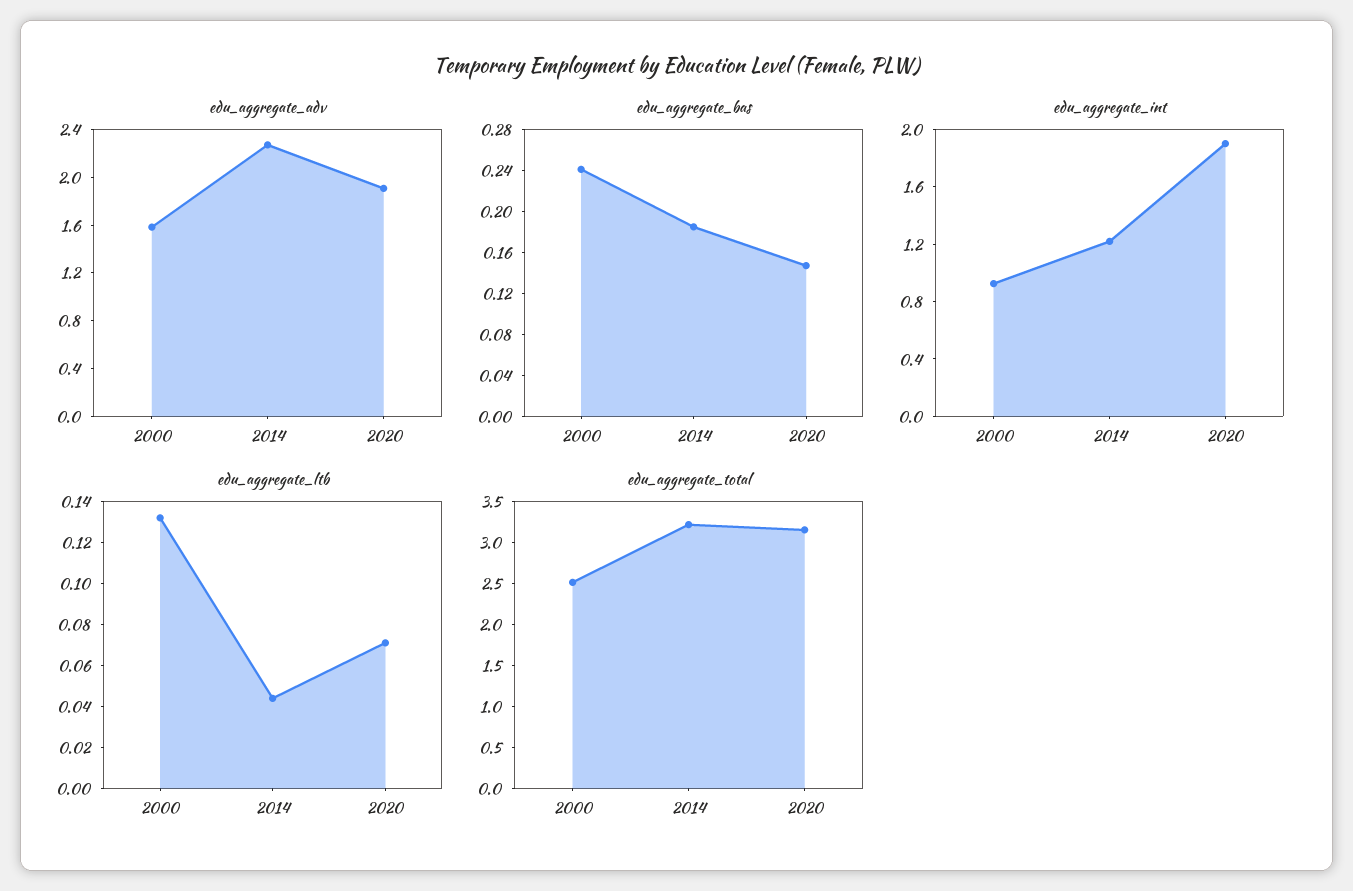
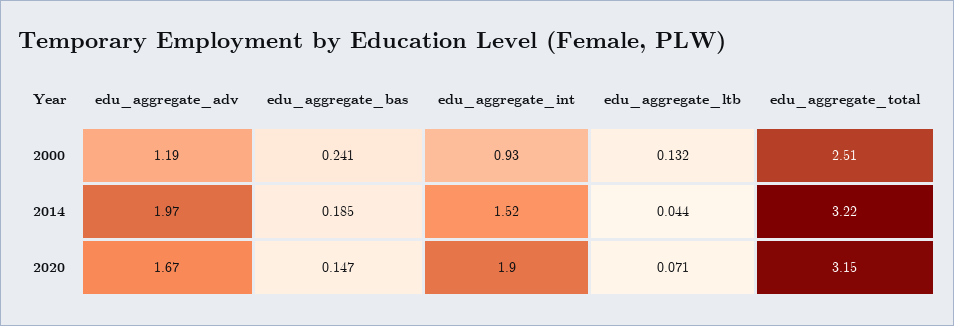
edu_aggregate_adv, 2000: 1.6 -> 1.19
edu_aggregate_adv, 2014: 2.3 -> 1.97
edu_aggregate_adv, 2020: 1.9 -> 1.67
edu_aggregate_int, 2014: 1.2 -> 1.52

